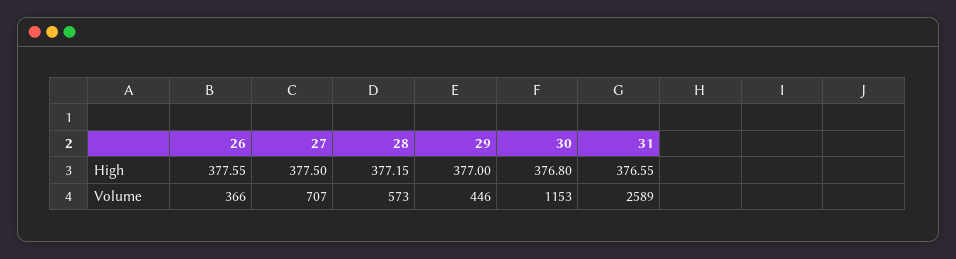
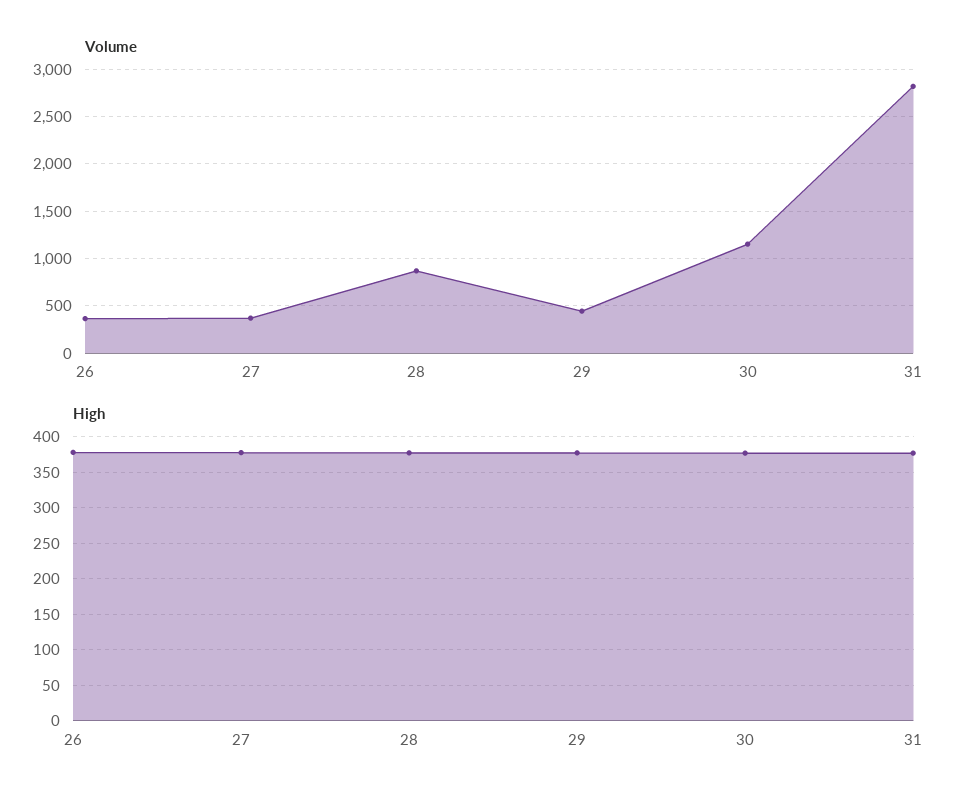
Volume, 27: 707 -> 400
Volume, 28: 573 -> 900
Volume, 31: 2589 -> 2800

